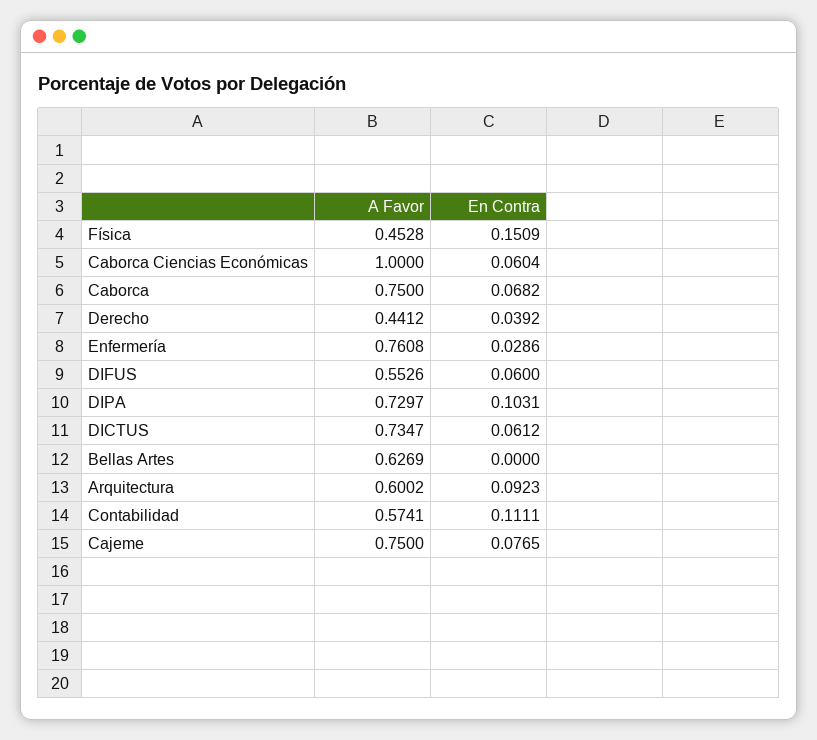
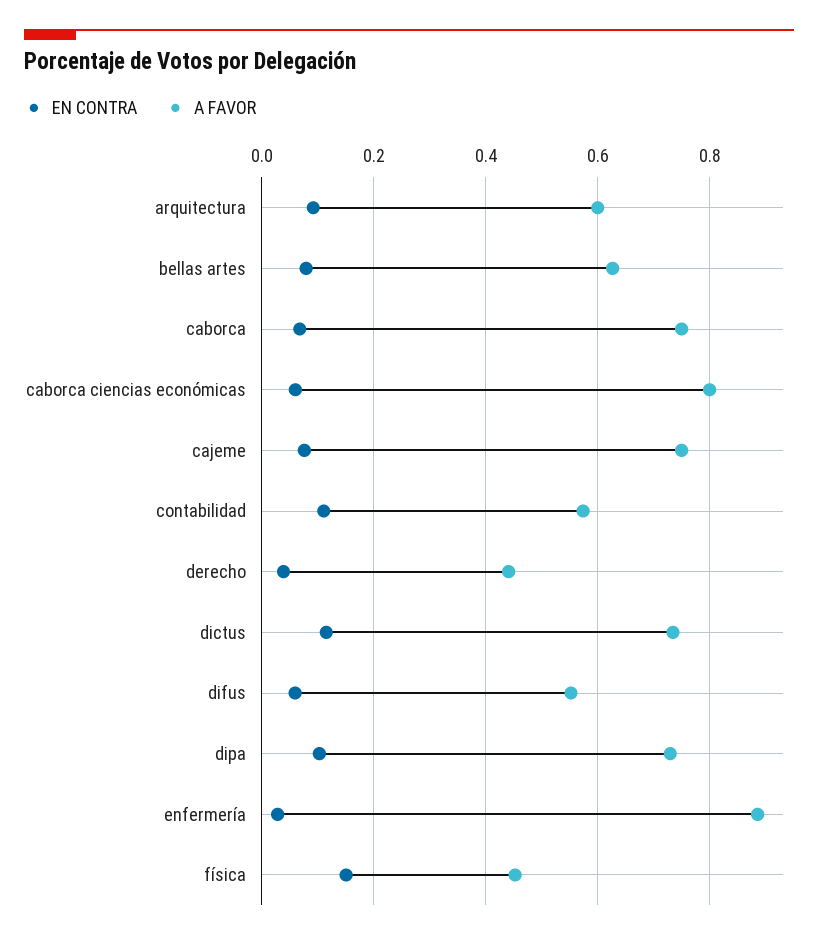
A Favor, Caborca Ciencias Económicas: 1 -> 0.8
A Favor, Enfermería: 0.7608 -> 0.88
En Contra, DICTUS: 0.0612 -> 0.12
En Contra, Bellas Artes: 0 -> 0.08

